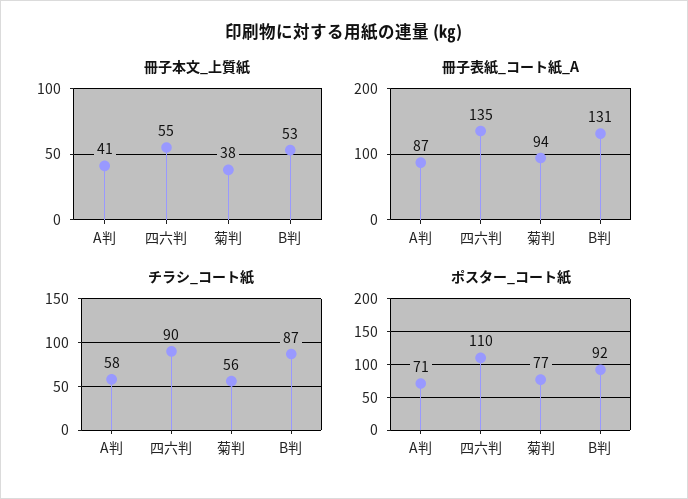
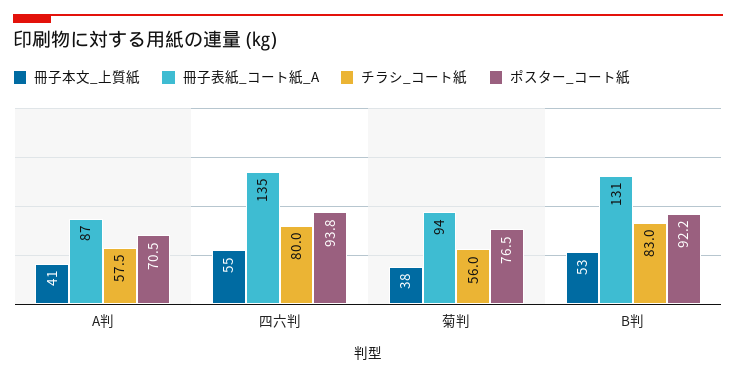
チラシ_コート紙, 四六判: 90 -> 80
チラシ_コート紙, B判: 87 -> 83
ポスター_コート紙, 四六判: 110 -> 93.8

